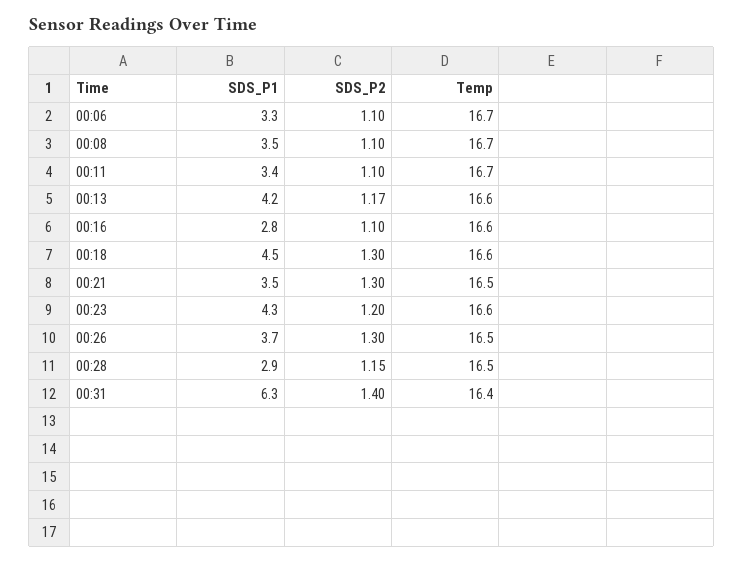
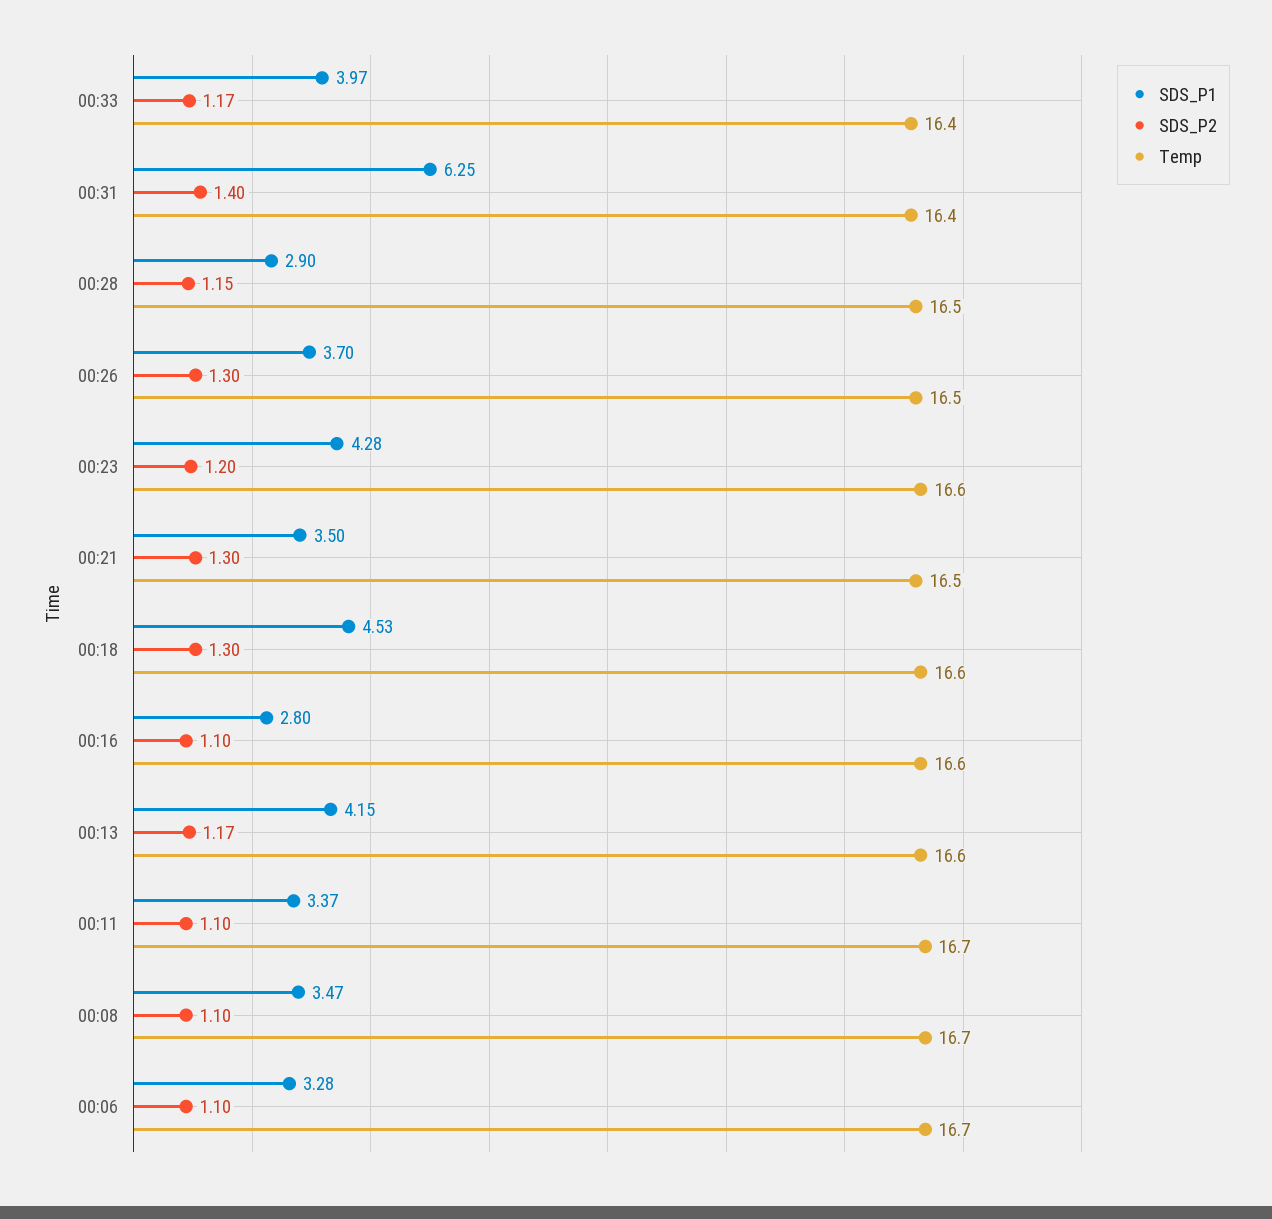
SDS_P1, 00:33: none -> 3.97
SDS_P2, 00:33: none -> 1.17
Temp, 00:33: none -> 16.4

